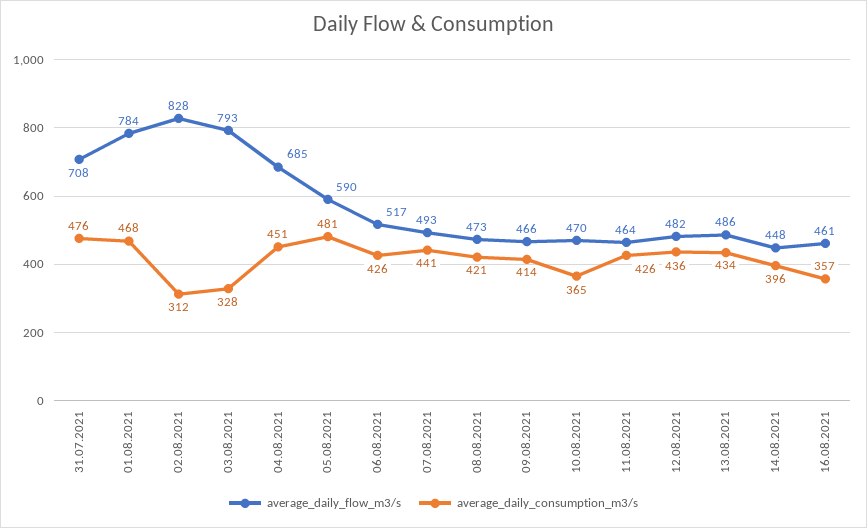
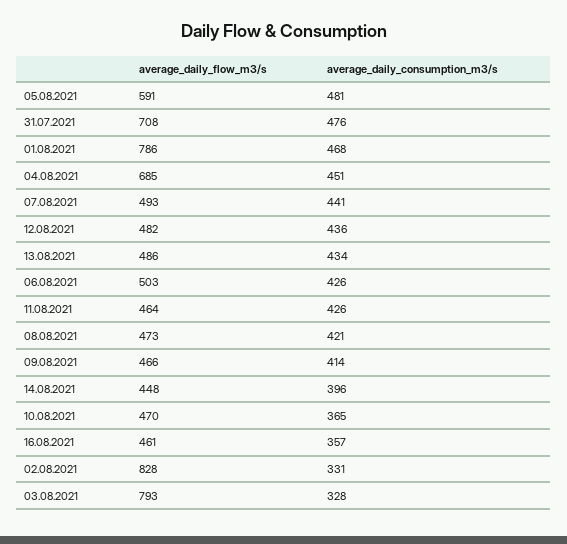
average_daily_flow_m3/s, 01.08.2021: 784 -> 786
average_daily_consumption_m3/s, 02.08.2021: 312 -> 331
average_daily_flow_m3/s, 05.08.2021: 590 -> 591
average_daily_flow_m3/s, 06.08.2021: 517 -> 503

